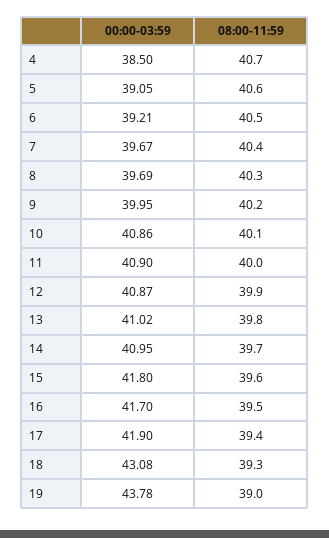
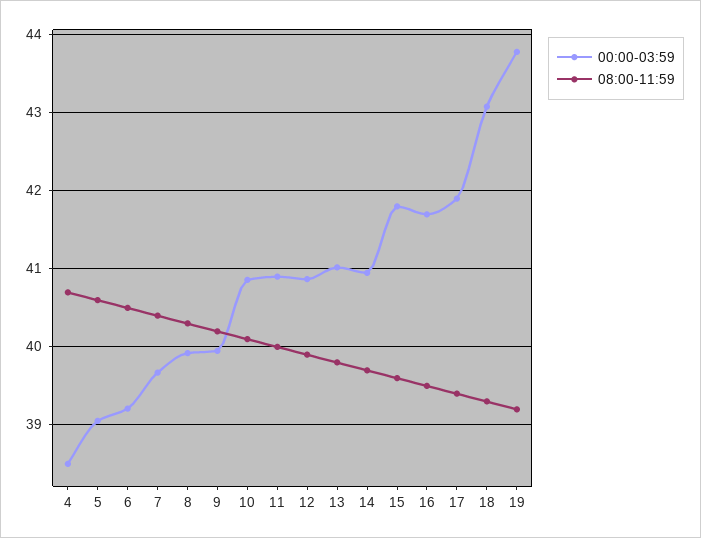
00:00-03:59, 8: 39.69 -> 39.9
08:00-11:59, 19: 39 -> 39.2

